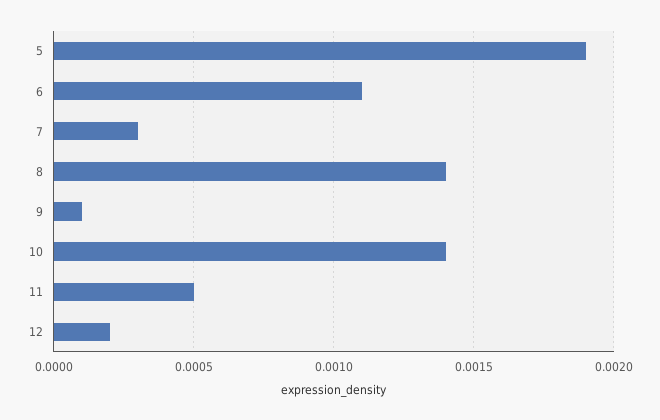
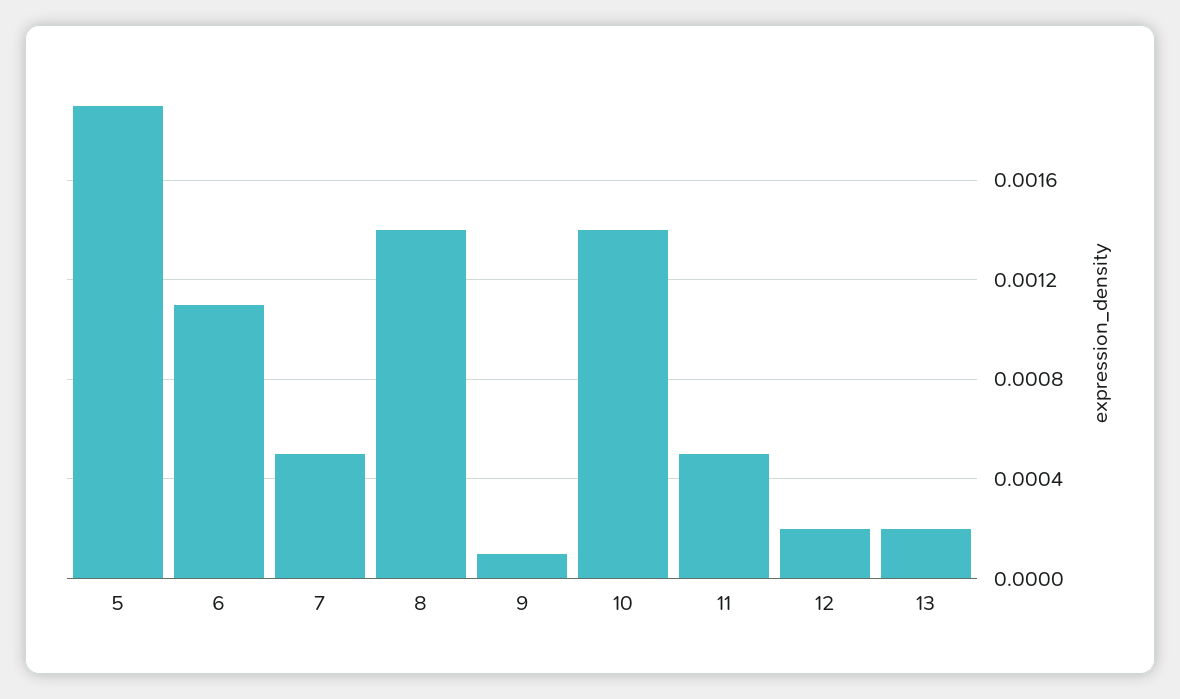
7: 0.0003 -> 0.0005
13: none -> 0.0002

